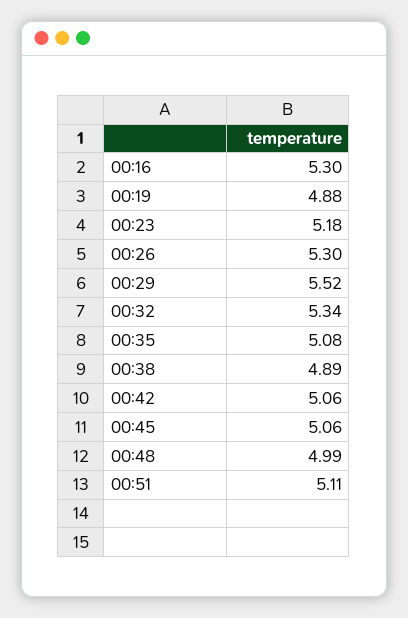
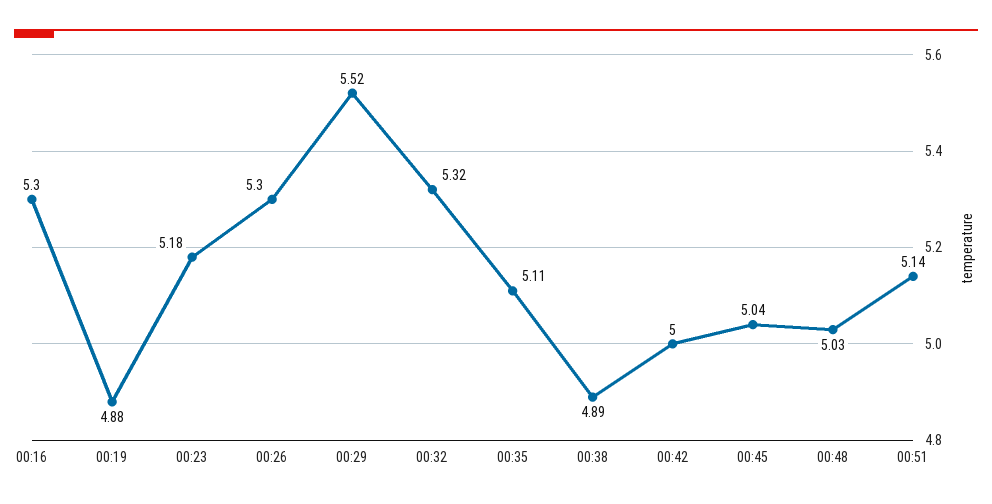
00:32: 5.34 -> 5.32
00:35: 5.08 -> 5.11
00:42: 5.06 -> 5
00:45: 5.06 -> 5.04
00:48: 4.99 -> 5.03
00:51: 5.11 -> 5.14

